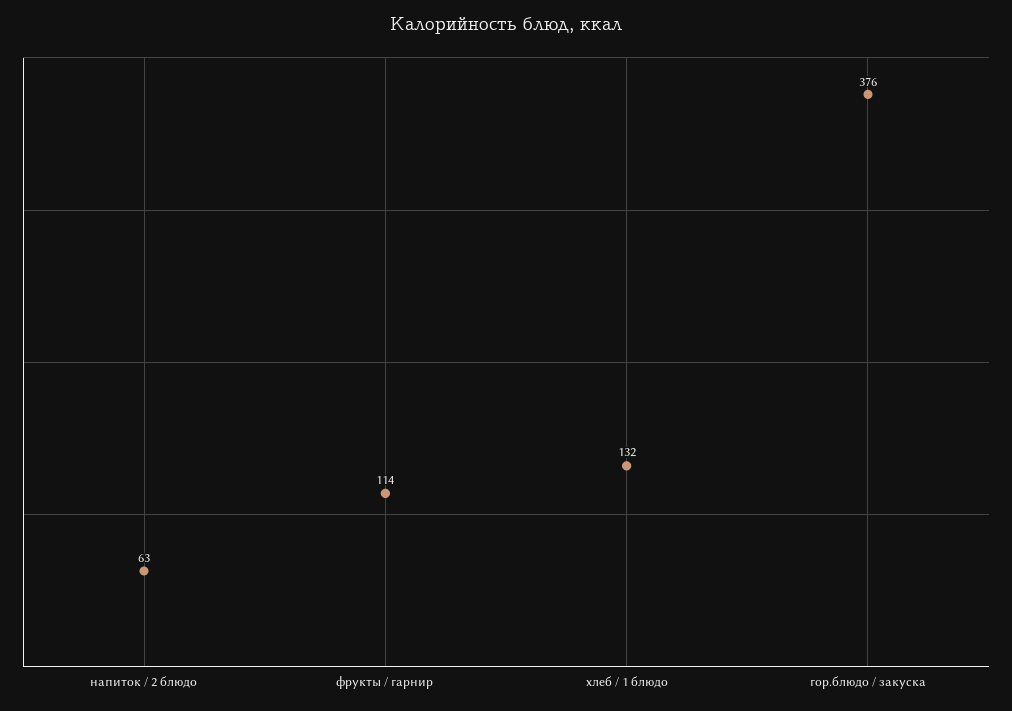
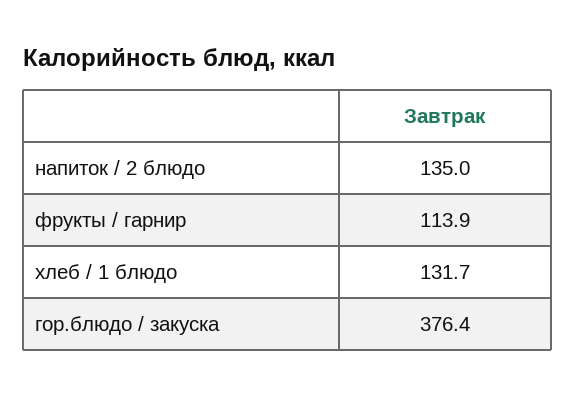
напиток / 2 блюдо: 63 -> 135

